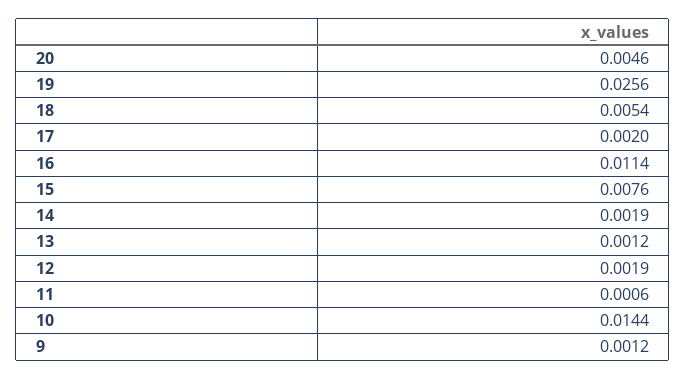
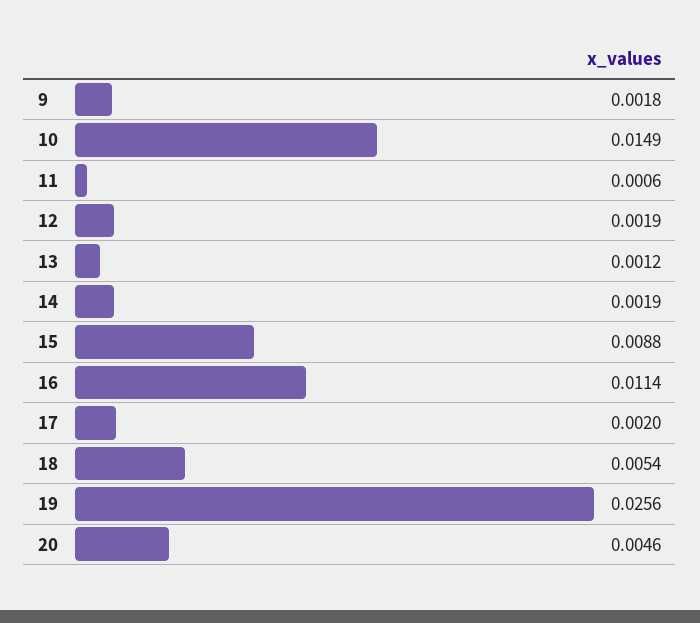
15: 0.0076 -> 0.0088
10: 0.0144 -> 0.0149
9: 0.0012 -> 0.0018

